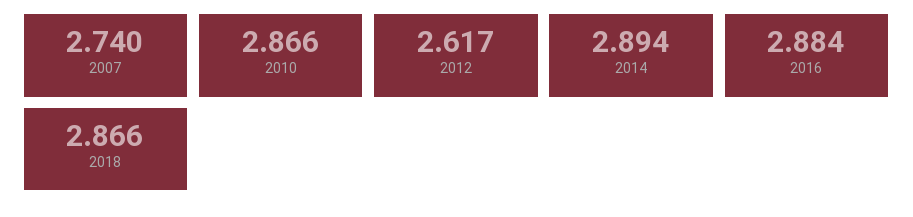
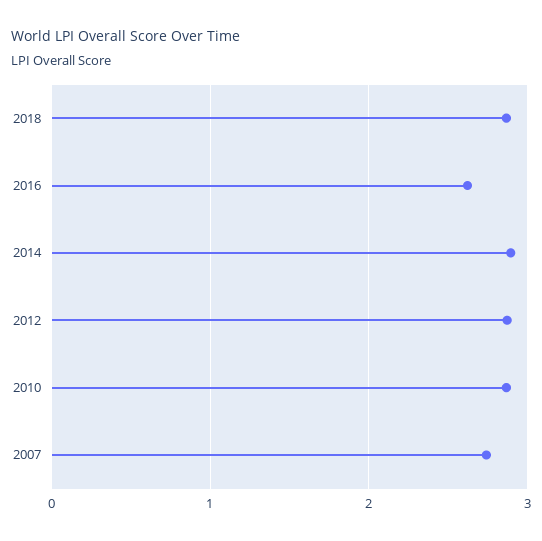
2012: 2.617 -> 2.9
2016: 2.884 -> 2.6

